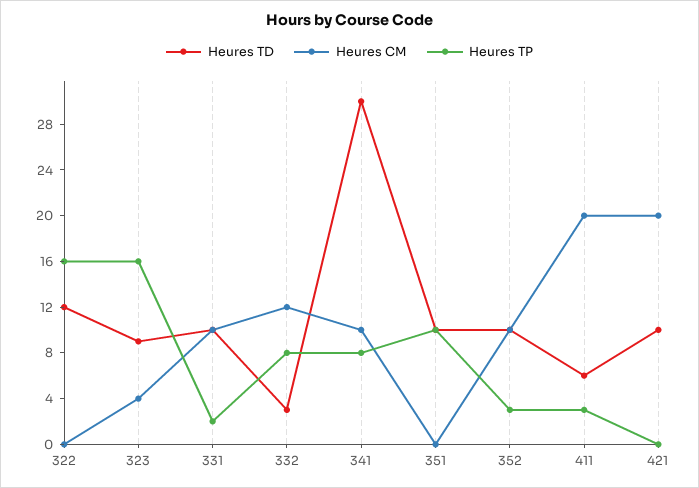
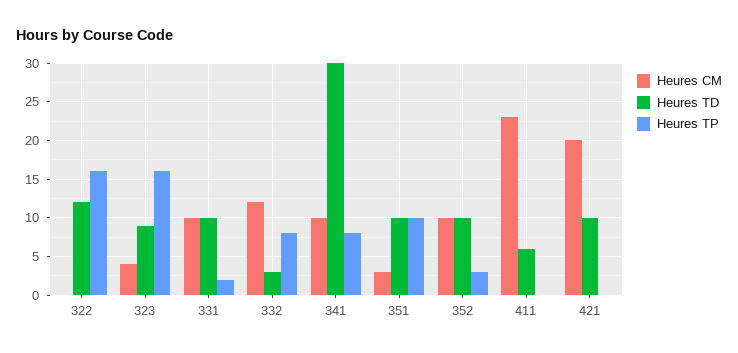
Heures CM, 351: 0 -> 3
Heures CM, 411: 20 -> 23
Heures TP, 411: 3 -> 0

